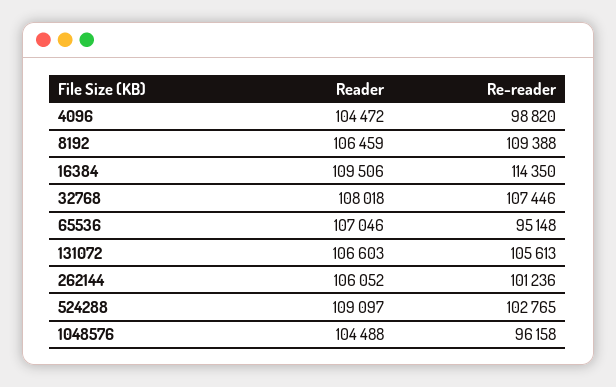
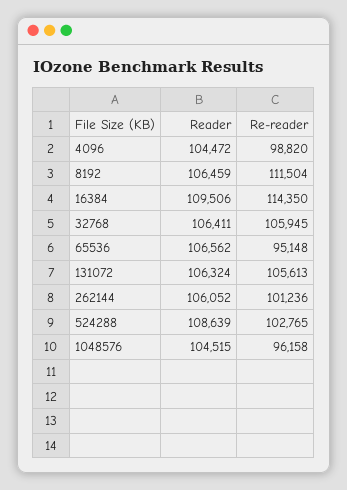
Re-reader, 8192: 109388 -> 111504
Reader, 32768: 108018 -> 106411
Re-reader, 32768: 107446 -> 105945
Reader, 65536: 107046 -> 106562
Reader, 131072: 106603 -> 106324
Reader, 524288: 109097 -> 108639
Reader, 1048576: 104488 -> 104515

